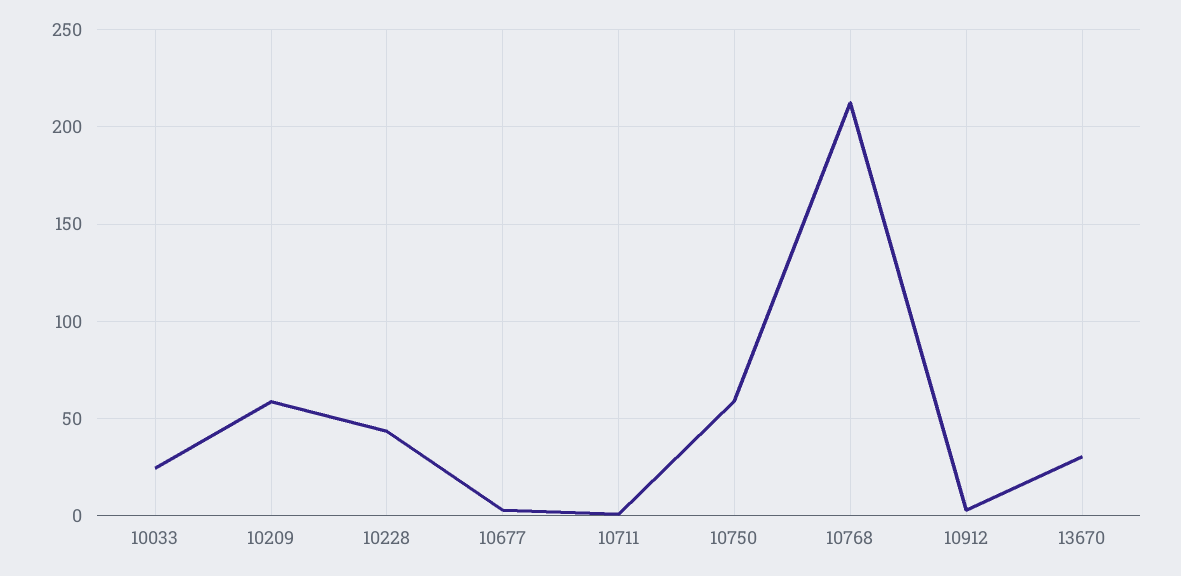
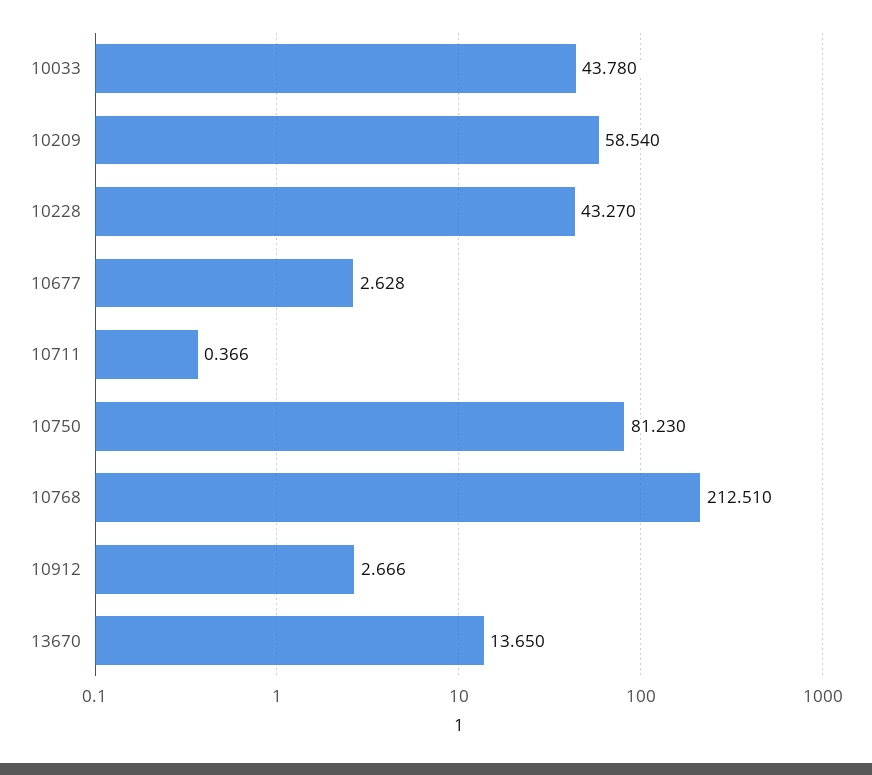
10033: 25 -> 43.78
10750: 60 -> 81.23
13670: 30 -> 13.65

